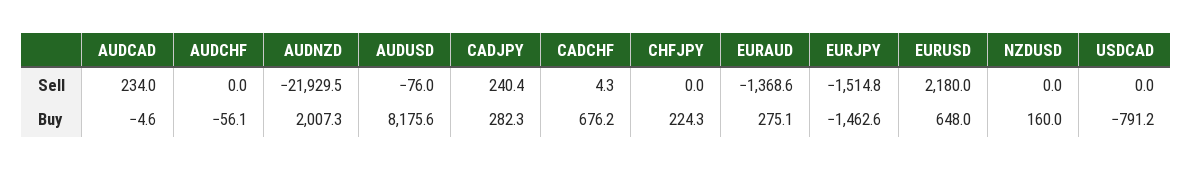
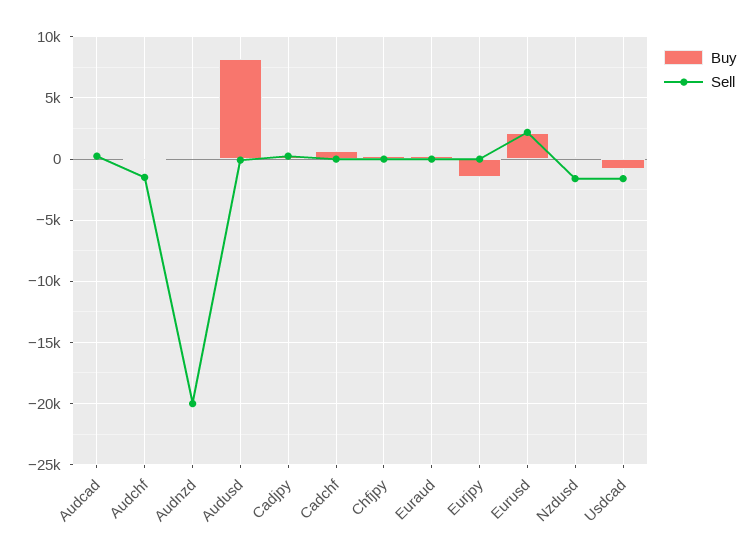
Sell, AUDCHF: 0 -> -1500
Sell, AUDNZD: -21929.5 -> -20000
Sell, EURAUD: -1368.6 -> 0
Sell, EURJPY: -1514.8 -> 0
Sell, NZDUSD: 0 -> -1500
Sell, USDCAD: 0 -> -1500
Buy, AUDNZD: 2007.3 -> 0
Buy, EURUSD: 648 -> 2000

